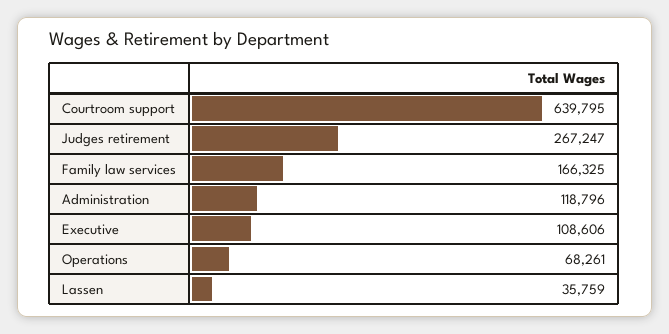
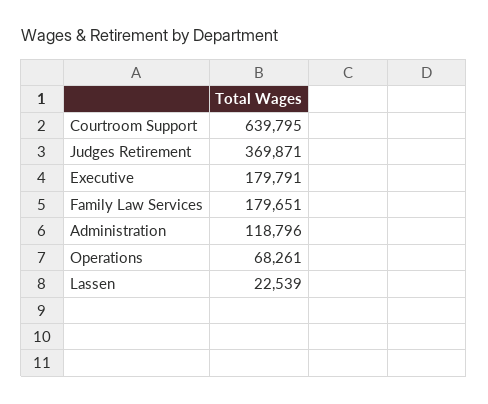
Judges retirement: 267247 -> 369871
Family law services: 166325 -> 179651
Executive: 108606 -> 179791
Lassen: 35759 -> 22539

